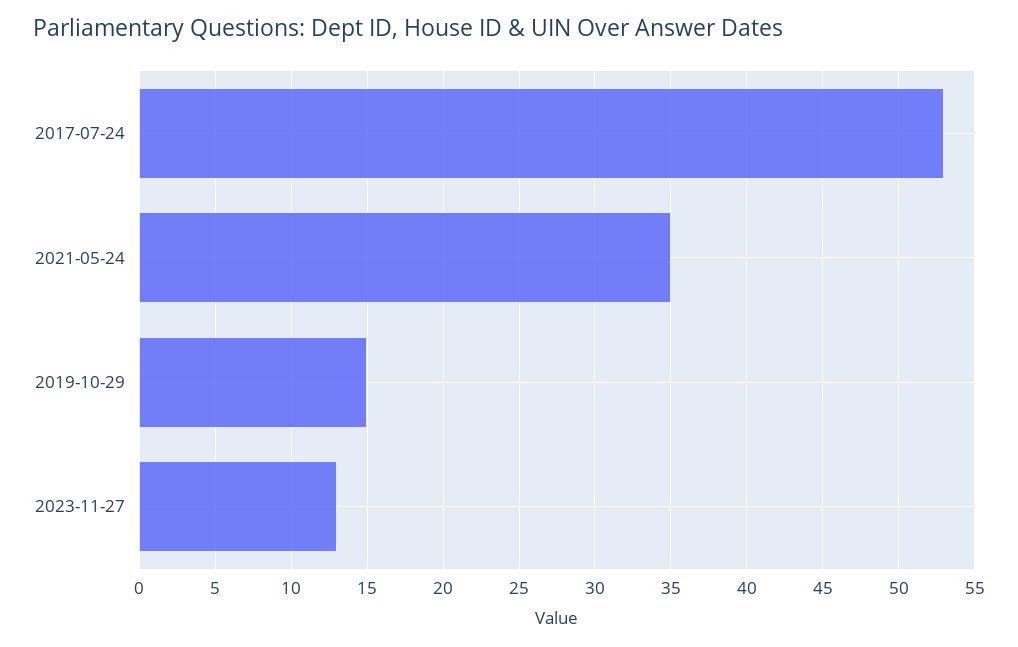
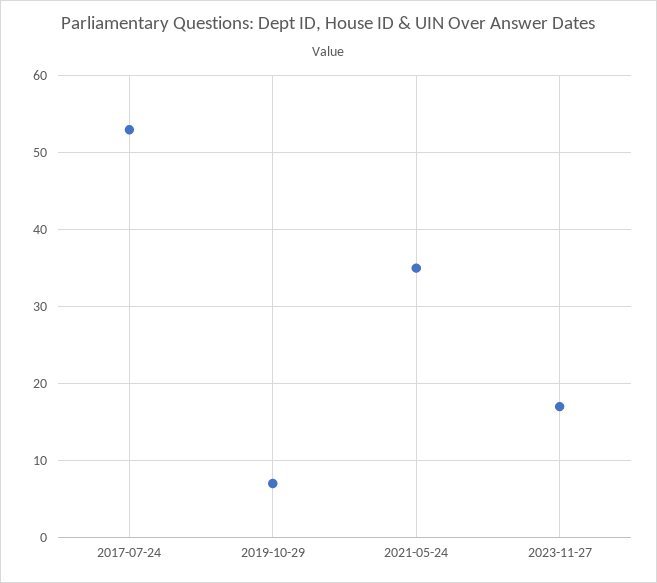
2019-10-29: 15 -> 7
2023-11-27: 13 -> 17

